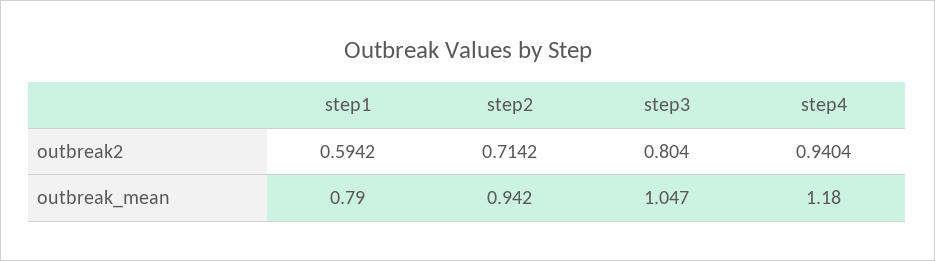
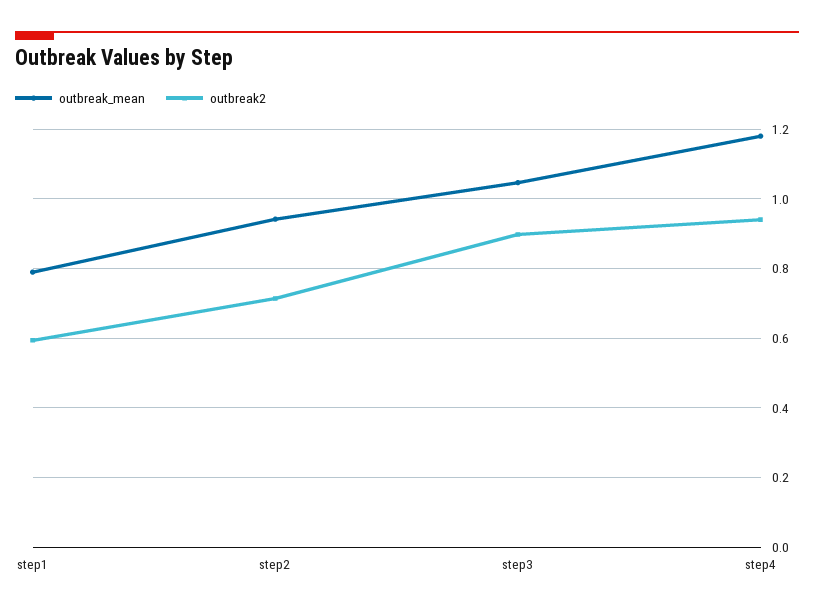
outbreak2, step3: 0.804 -> 0.9

